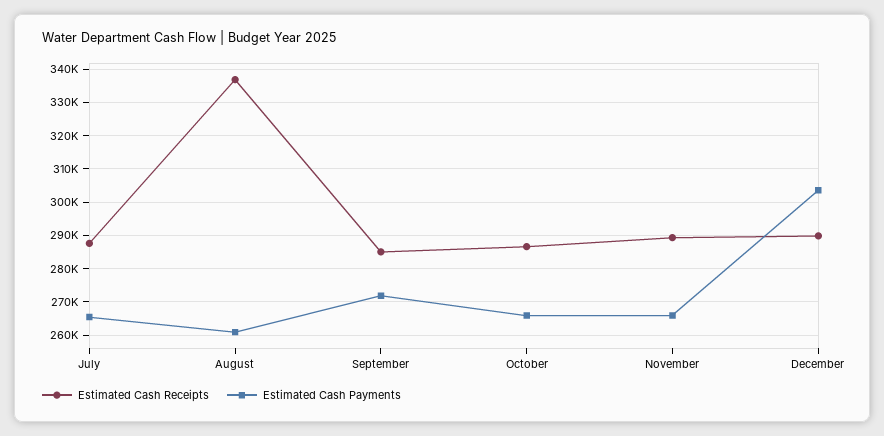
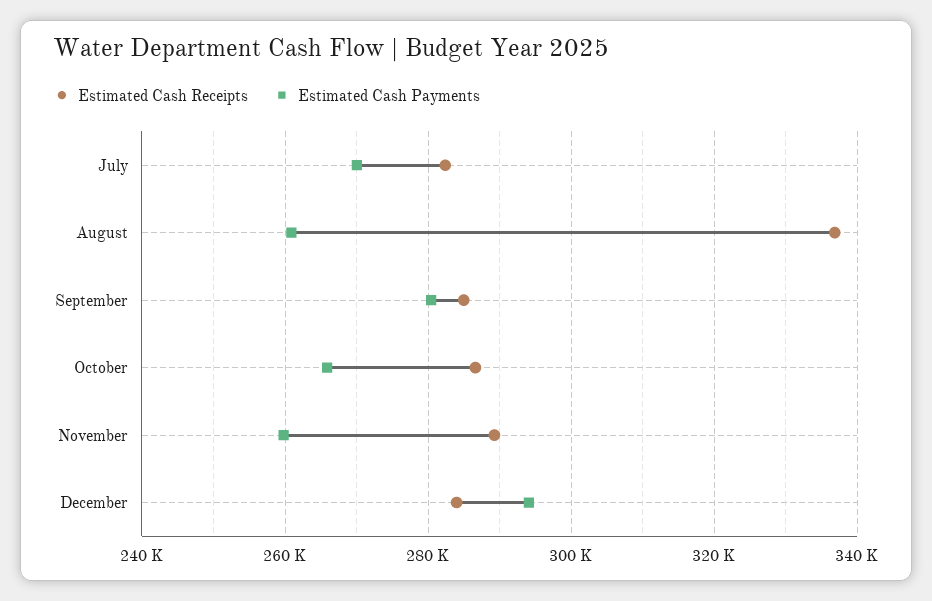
Estimated Cash Receipts, July: 288000 -> 282000
Estimated Cash Payments, July: 266000 -> 270000
Estimated Cash Payments, September: 272000 -> 280000
Estimated Cash Payments, November: 266000 -> 260000
Estimated Cash Receipts, December: 290000 -> 284000
Estimated Cash Payments, December: 304000 -> 294000

